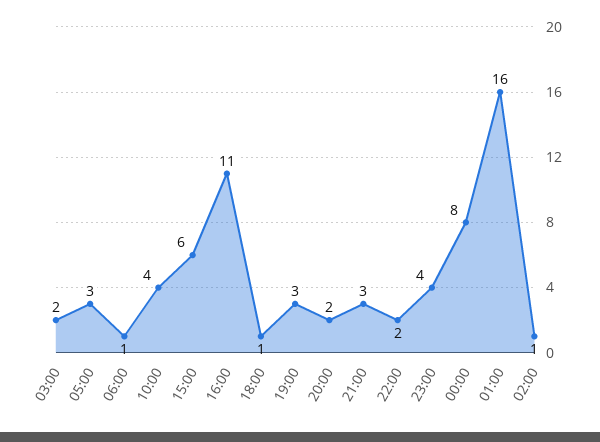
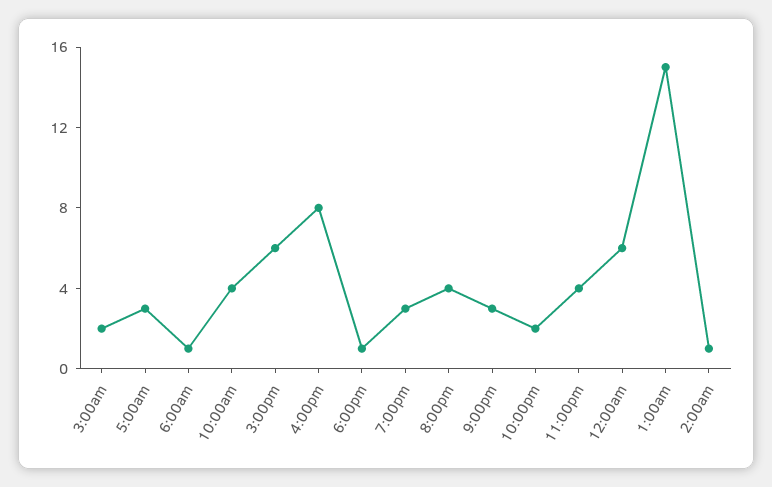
16:00: 11 -> 8
20:00: 2 -> 4
00:00: 8 -> 6
01:00: 16 -> 15

